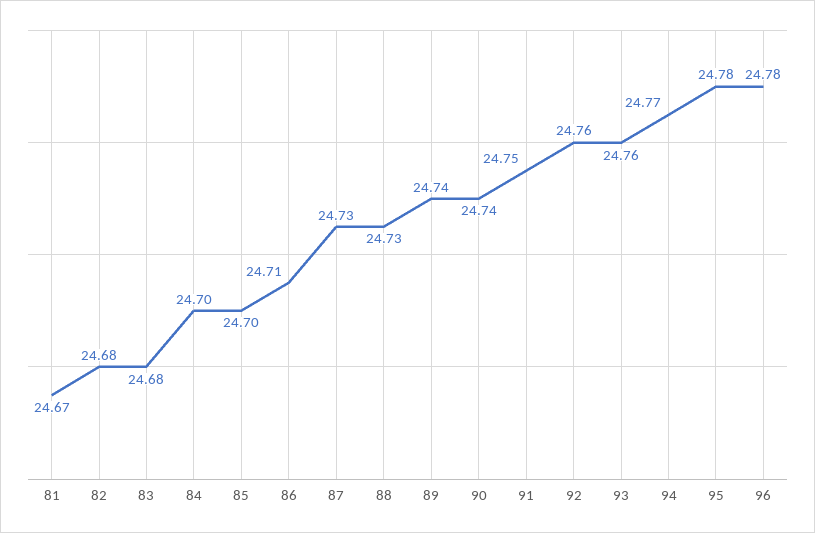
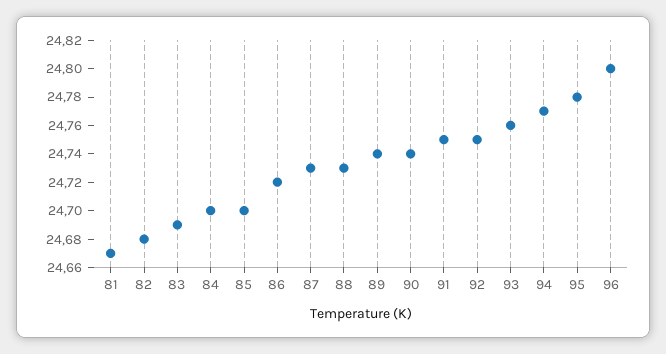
83: 24.68 -> 24.69
86: 24.71 -> 24.72
92: 24.76 -> 24.75
96: 24.78 -> 24.8

